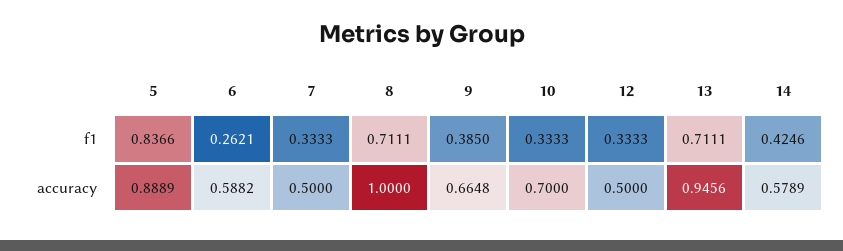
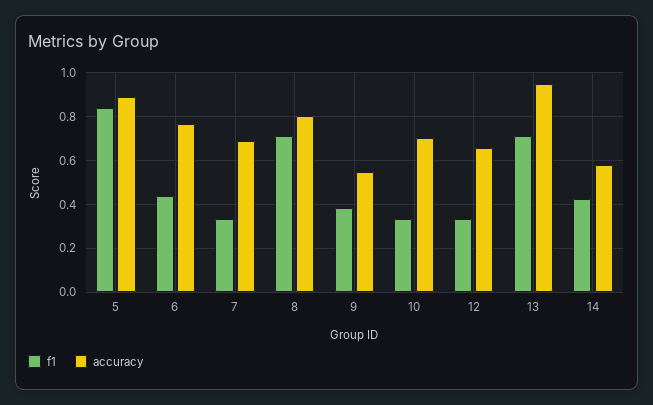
f1, 6: 0.2621 -> 0.45
accuracy, 6: 0.5882 -> 0.75
accuracy, 7: 0.5 -> 0.7
accuracy, 8: 1 -> 0.8
accuracy, 9: 0.6648 -> 0.55
accuracy, 12: 0.5 -> 0.65

